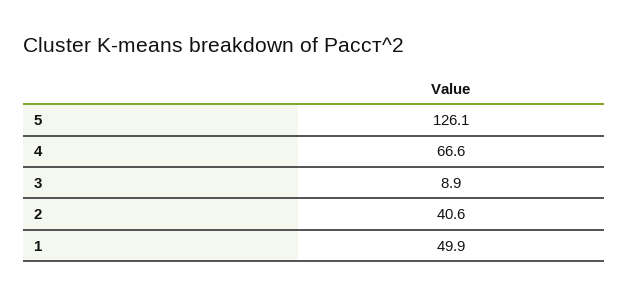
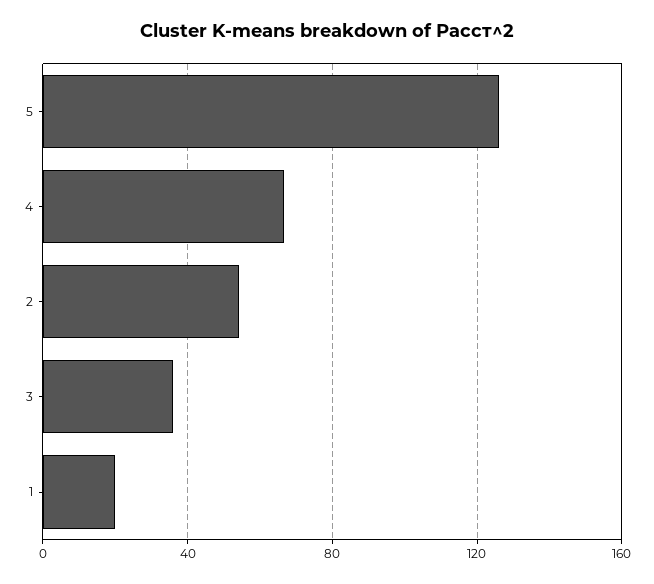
3: 8.9 -> 35
2: 40.6 -> 55
1: 49.9 -> 20

